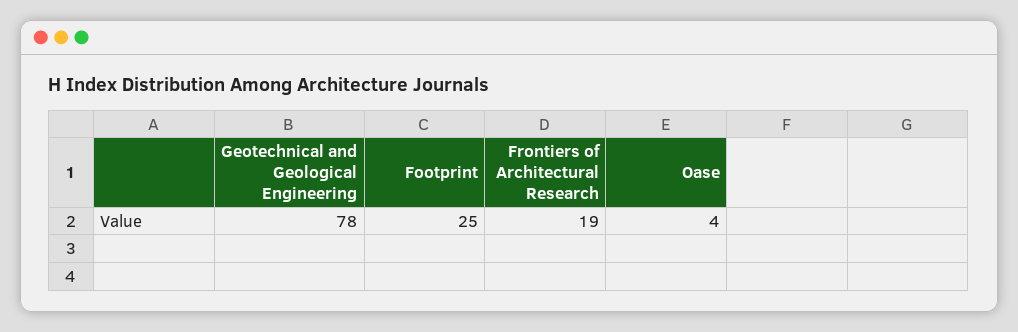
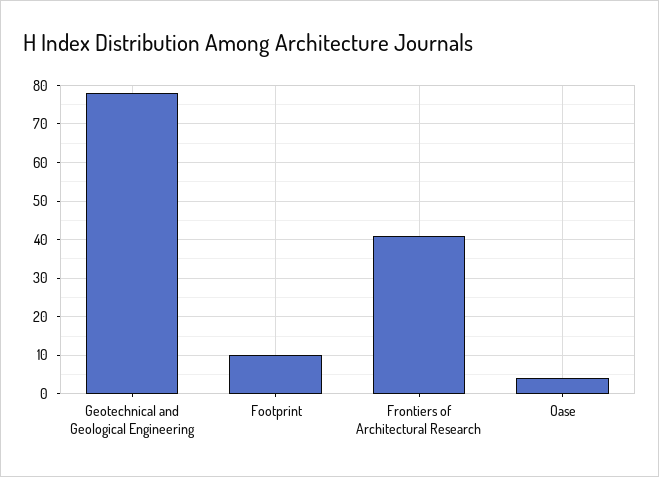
Footprint: 25 -> 10
Frontiers of Architectural Research: 19 -> 40

